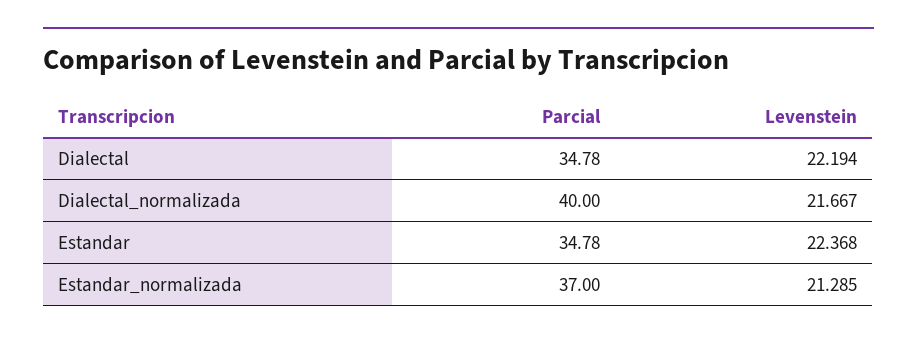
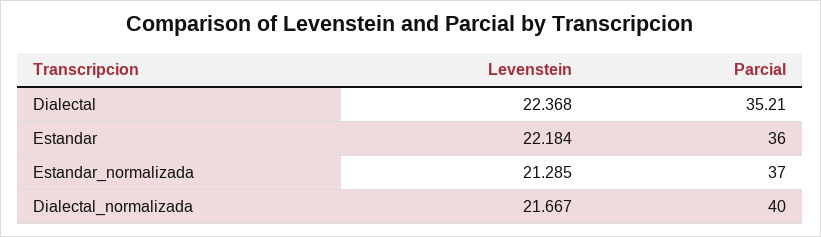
Parcial, Dialectal: 34.78 -> 35.21
Levenstein, Dialectal: 22.194 -> 22.368
Parcial, Estandar: 34.78 -> 36
Levenstein, Estandar: 22.368 -> 22.184

